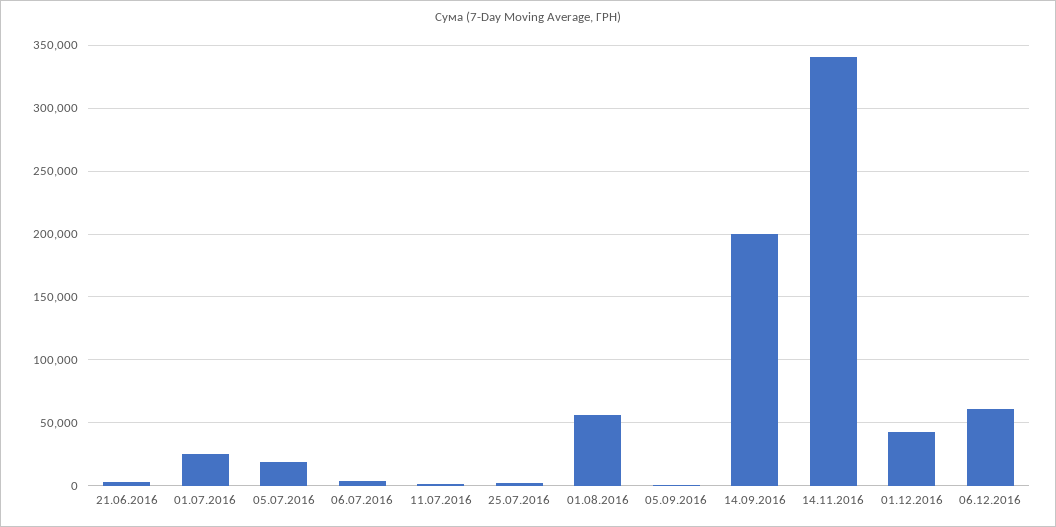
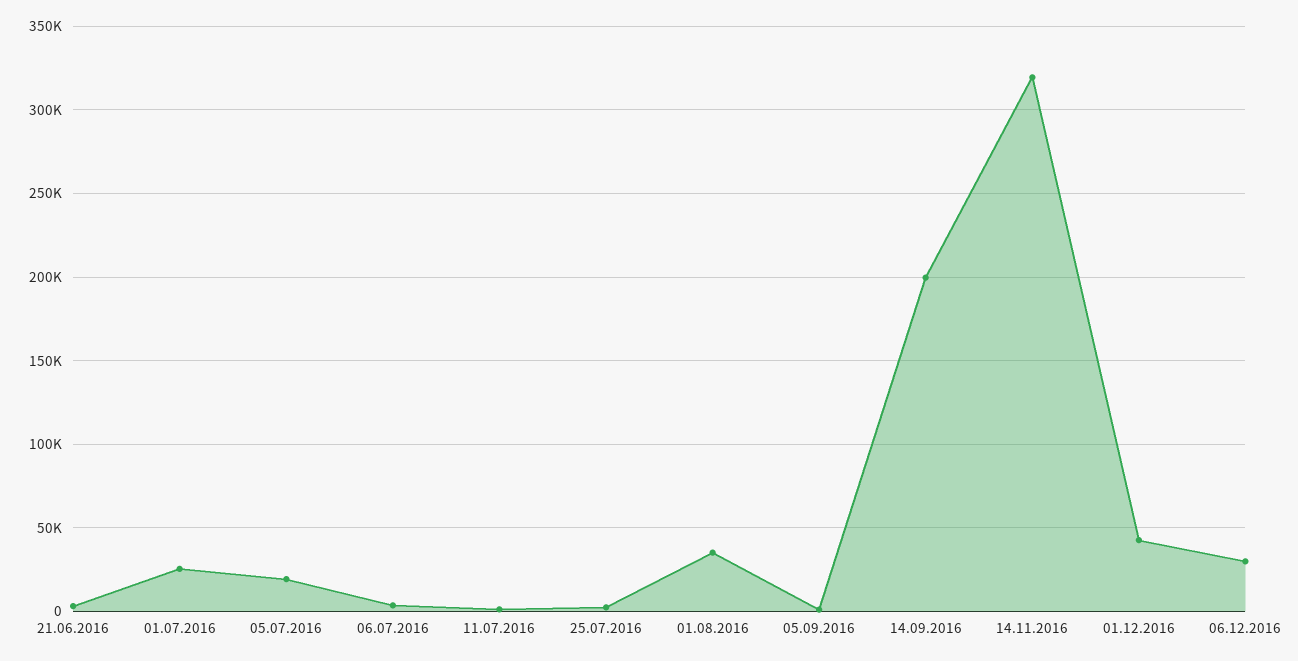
01.08.2016: 55000 -> 35000
14.11.2016: 340000 -> 320000
06.12.2016: 60000 -> 30000

